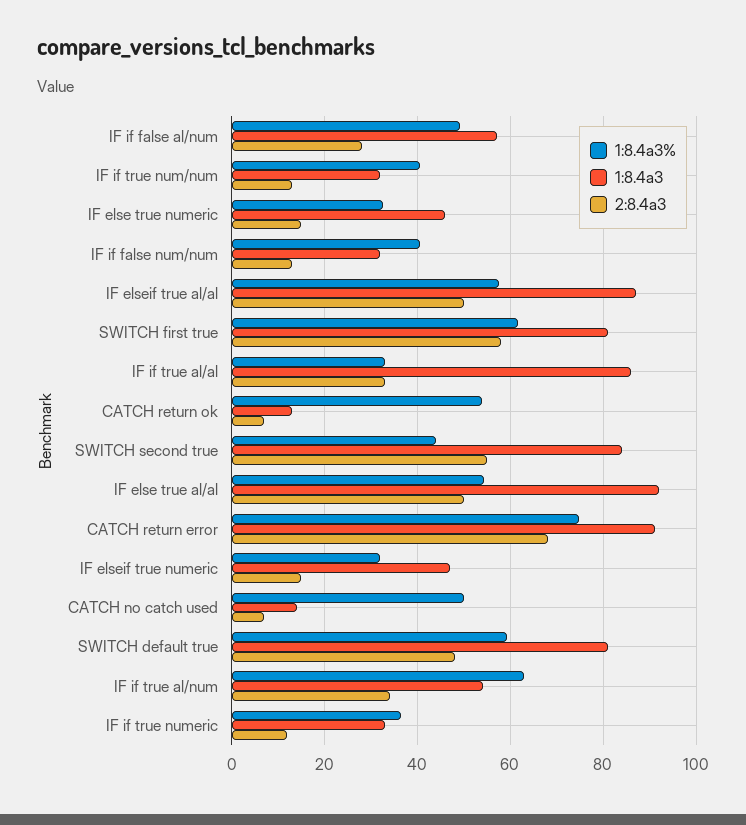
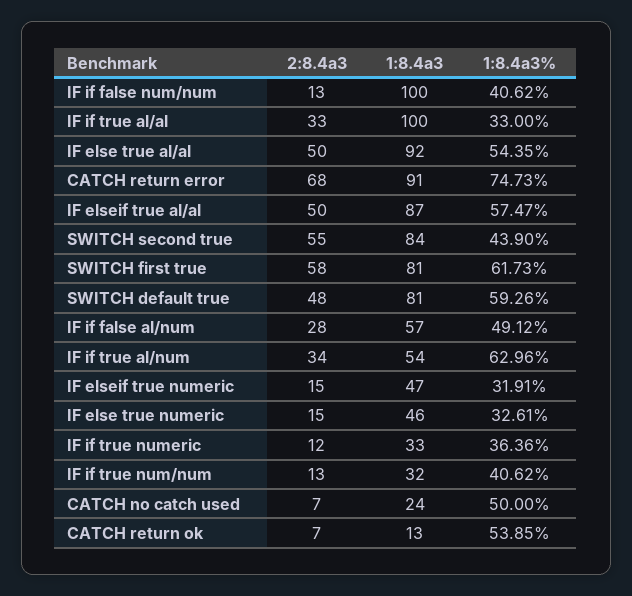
1:8.4a3, IF if false num/num: 32 -> 100
1:8.4a3, IF if true al/al: 86 -> 100
1:8.4a3, CATCH no catch used: 14 -> 24

